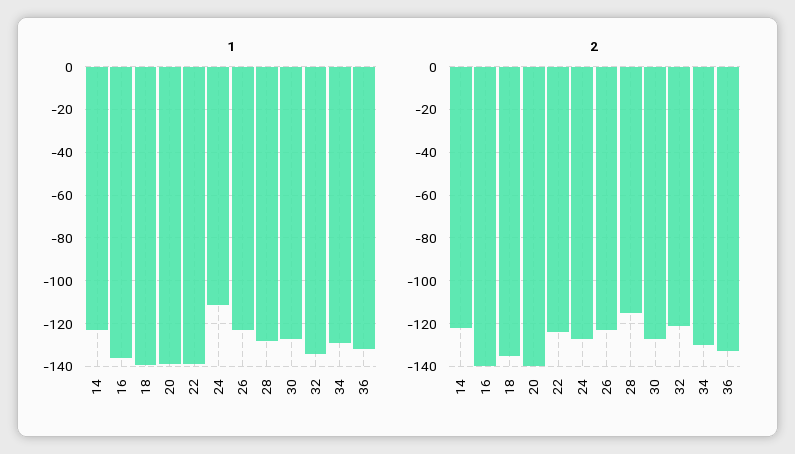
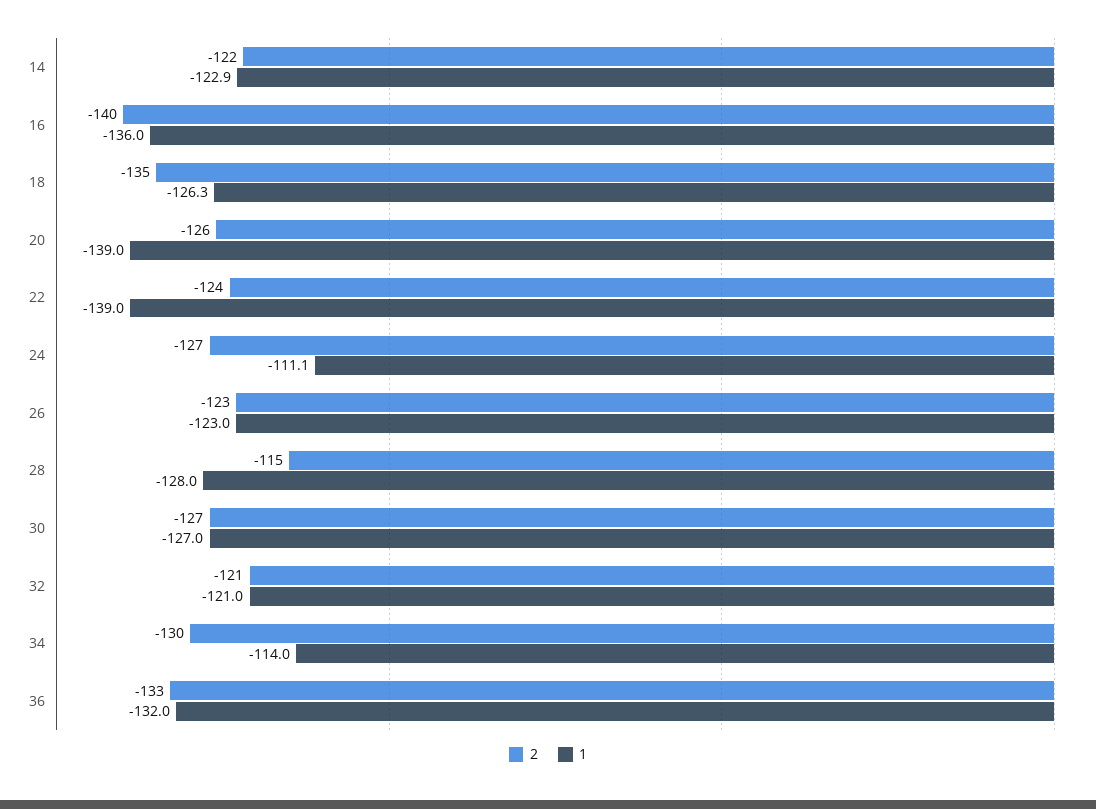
1, 18: -140 -> -126.3
1, 32: -135 -> -121
1, 34: -130 -> -114
2, 20: -140 -> -126

